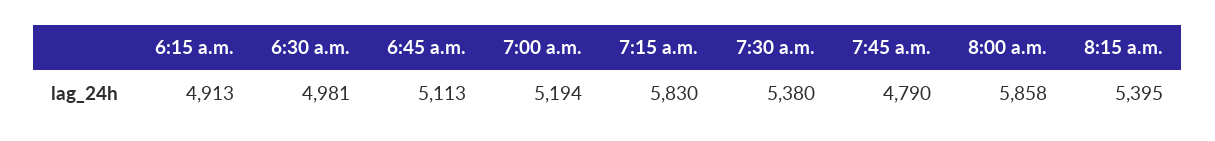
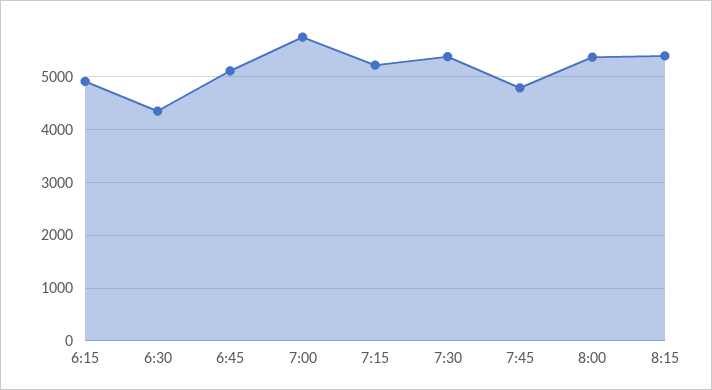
6:30 a.m.: 4981 -> 4400
7:00 a.m.: 5194 -> 5800
7:15 a.m.: 5830 -> 5200
8:00 a.m.: 5858 -> 5400

